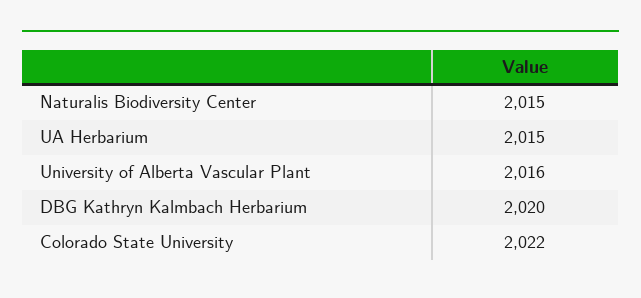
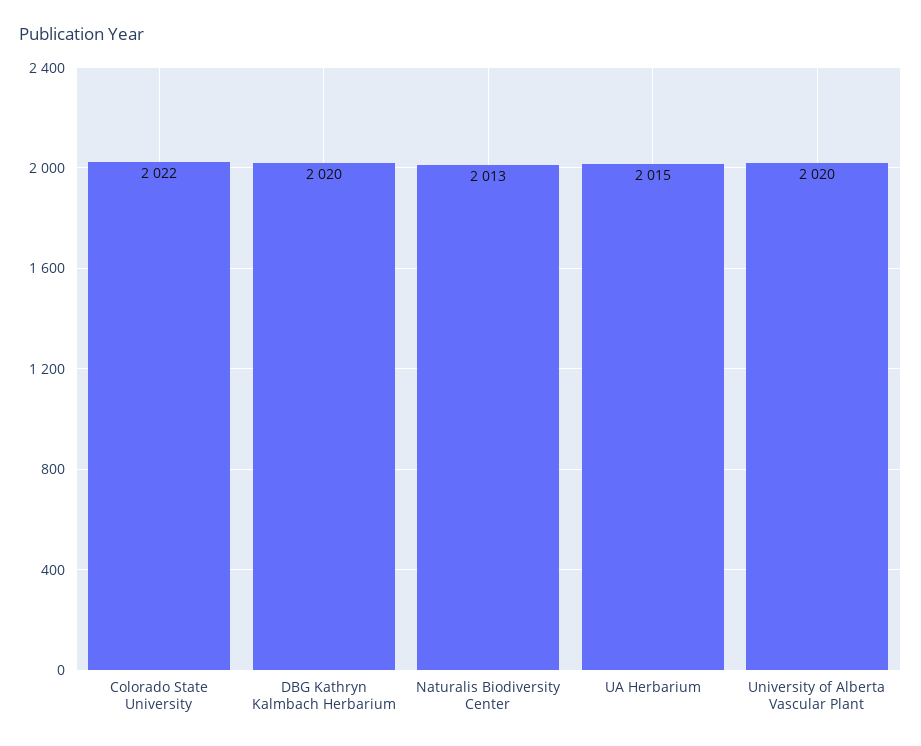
Naturalis Biodiversity Center: 2015 -> 2013
University of Alberta Vascular Plant: 2016 -> 2020

